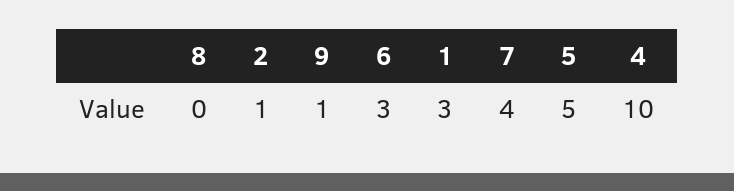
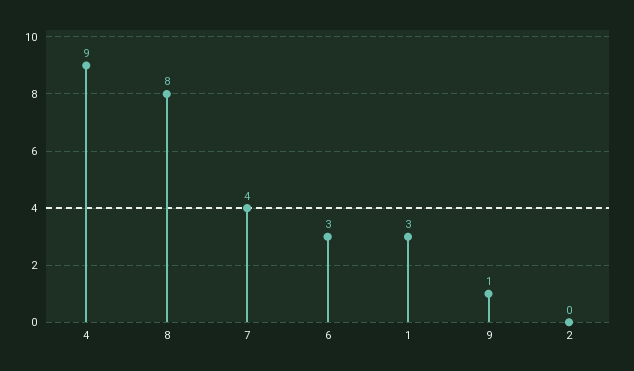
8: 0 -> 8
2: 1 -> 0
5: 5 -> none
4: 10 -> 9

